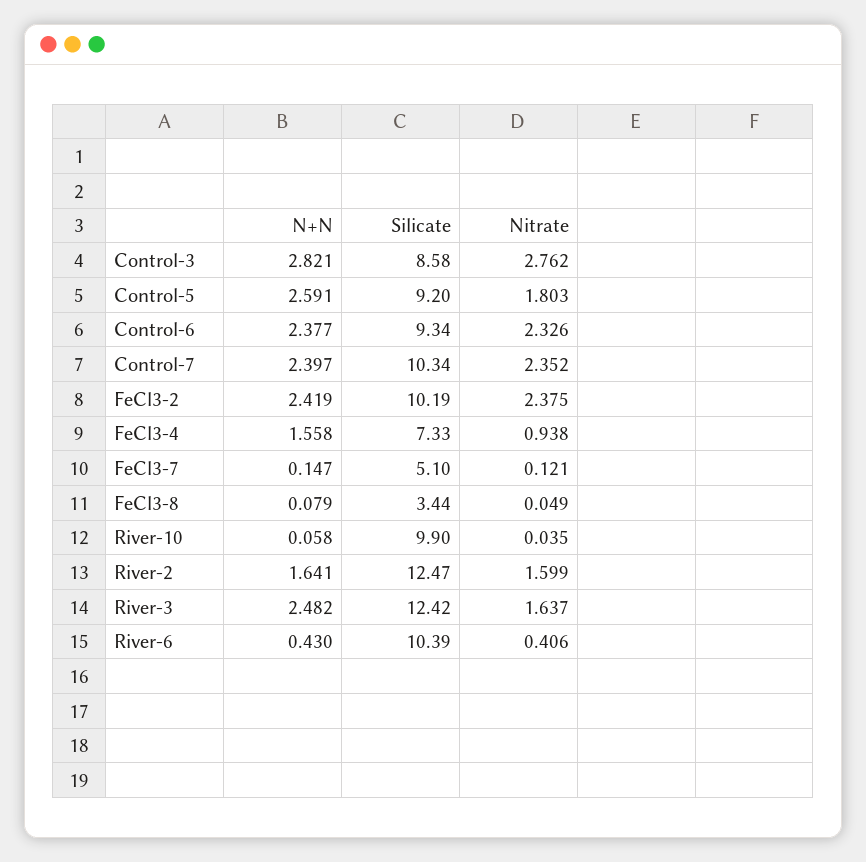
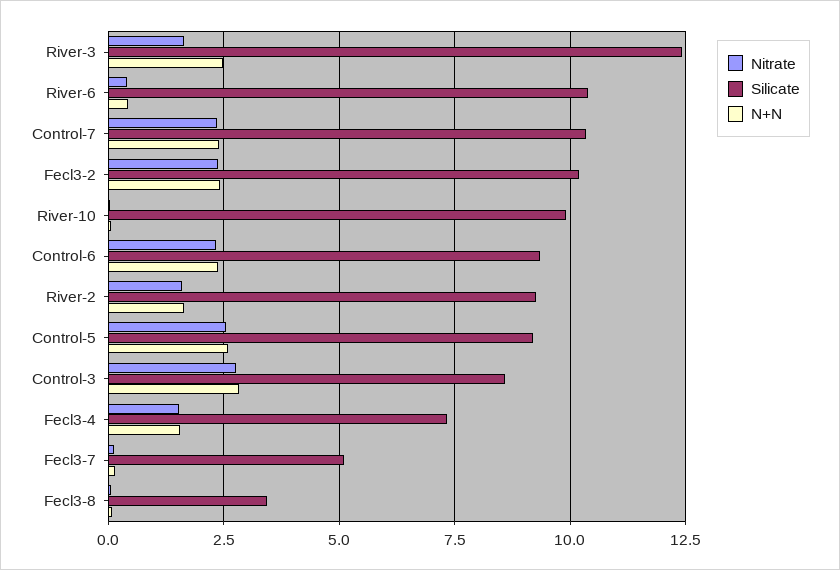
Nitrate, Control-5: 1.803 -> 2.5
Nitrate, FeCl3-4: 0.938 -> 1.5
Silicate, River-2: 12.47 -> 9.25

